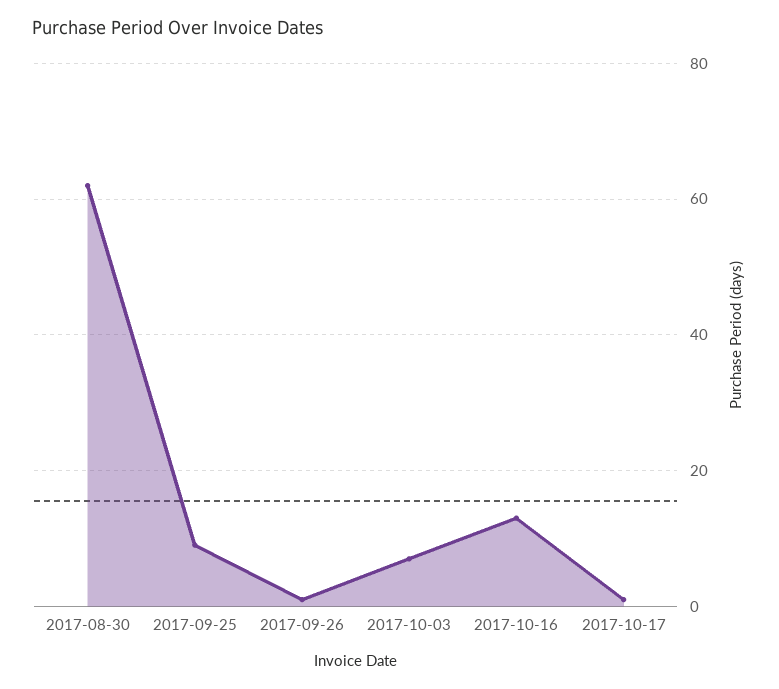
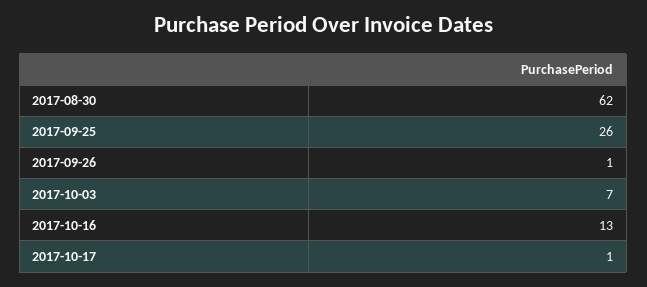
2017-09-25: 10 -> 26

